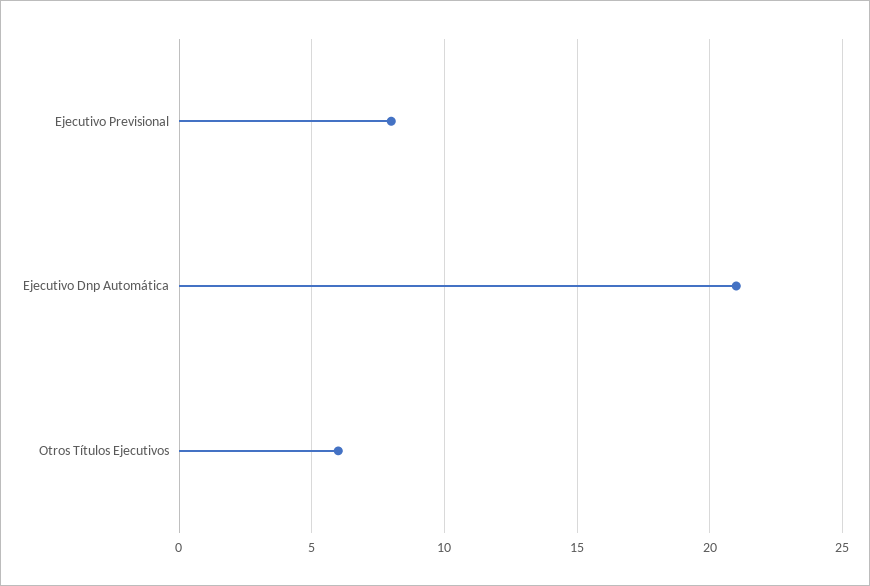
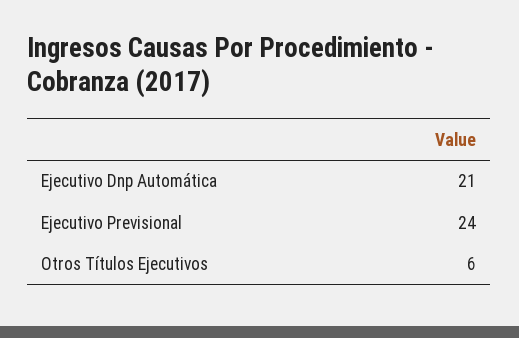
Ejecutivo Previsional: 8 -> 24

